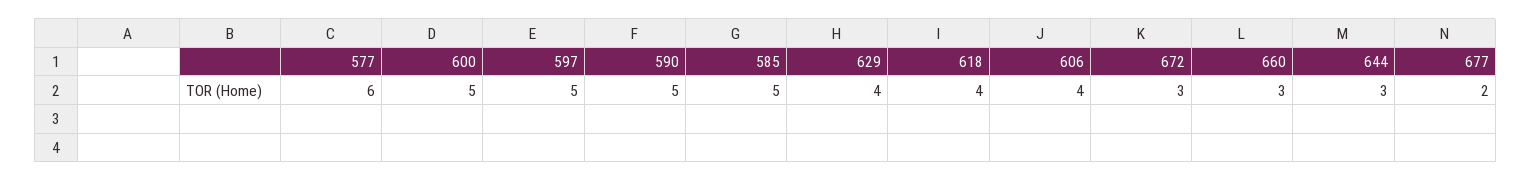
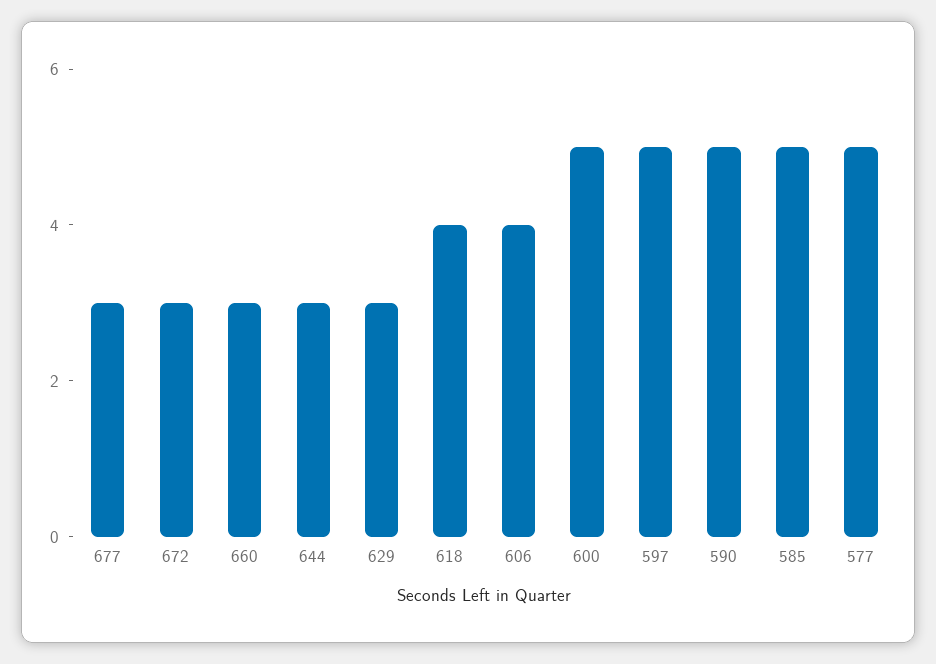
577: 6 -> 5
629: 4 -> 3
677: 2 -> 3

